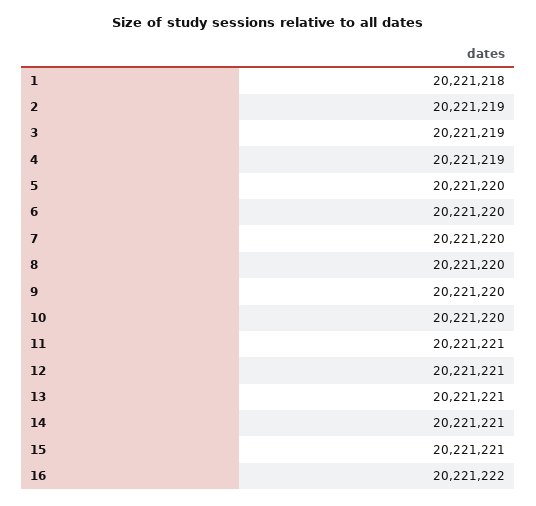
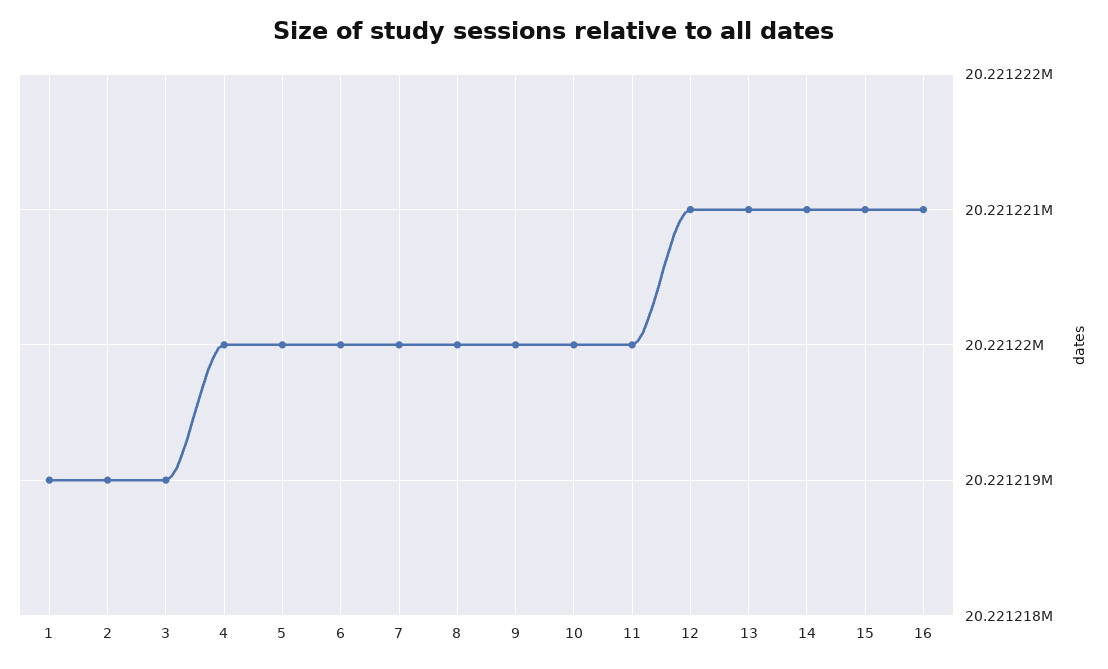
1: 20221218 -> 20221219
4: 20221219 -> 20221220
11: 20221221 -> 20221220
16: 20221222 -> 20221221

